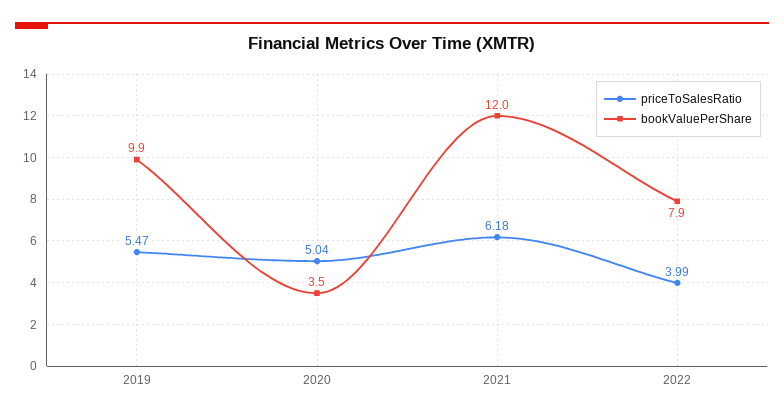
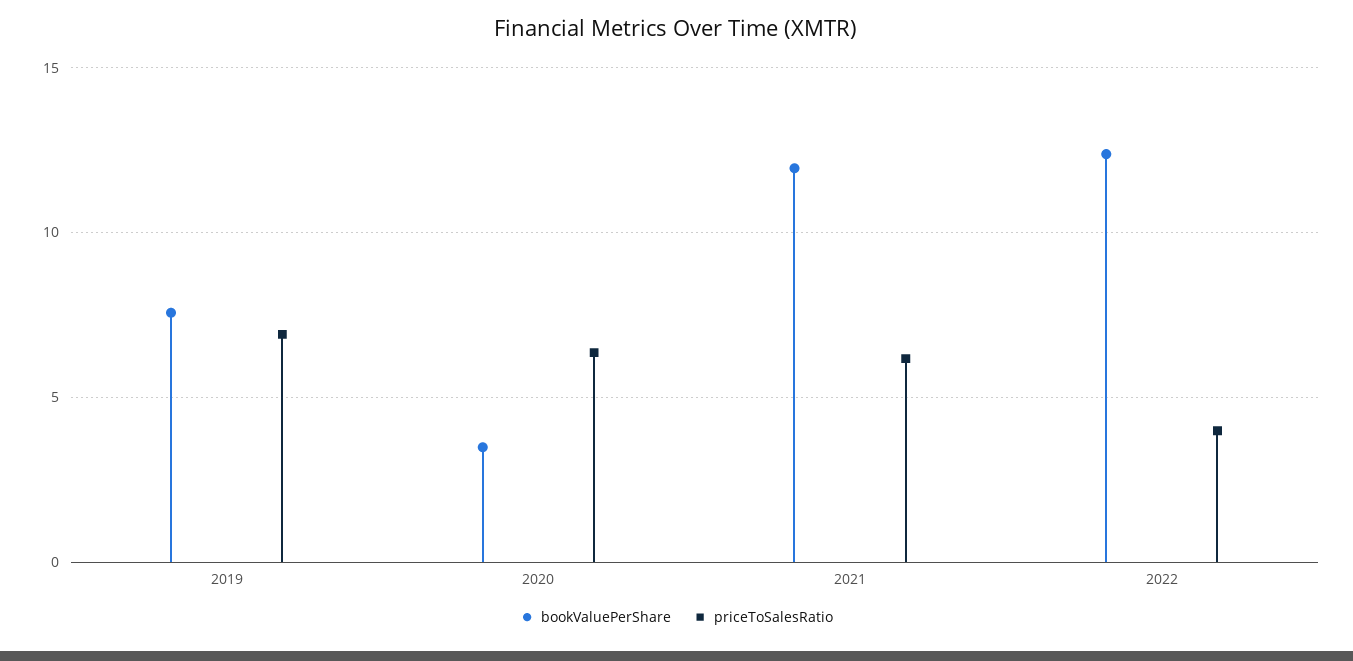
priceToSalesRatio, 2019: 5.47 -> 7
bookValuePerShare, 2019: 9.9 -> 7.5
priceToSalesRatio, 2020: 5.04 -> 6.5
bookValuePerShare, 2022: 7.9 -> 12.5

